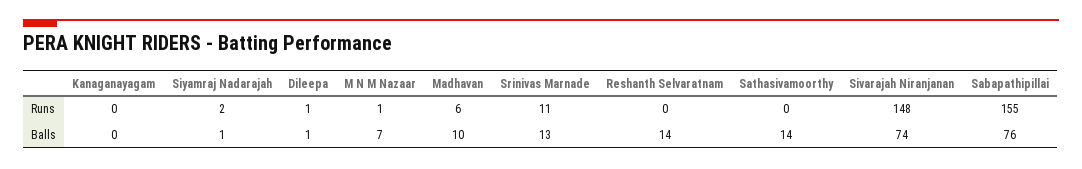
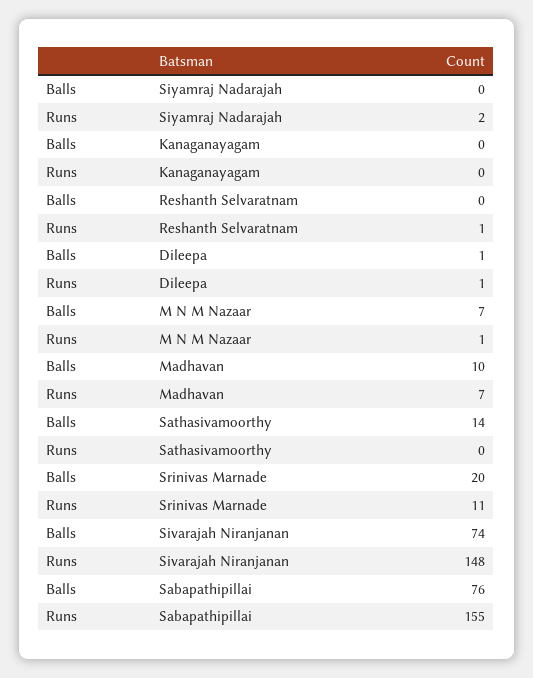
Madhavan, Runs: 6 -> 7
Reshanth Selvaratnam, Runs: 0 -> 1
Siyamraj Nadarajah, Balls: 1 -> 0
Srinivas Marnade, Balls: 13 -> 20
Reshanth Selvaratnam, Balls: 14 -> 0

